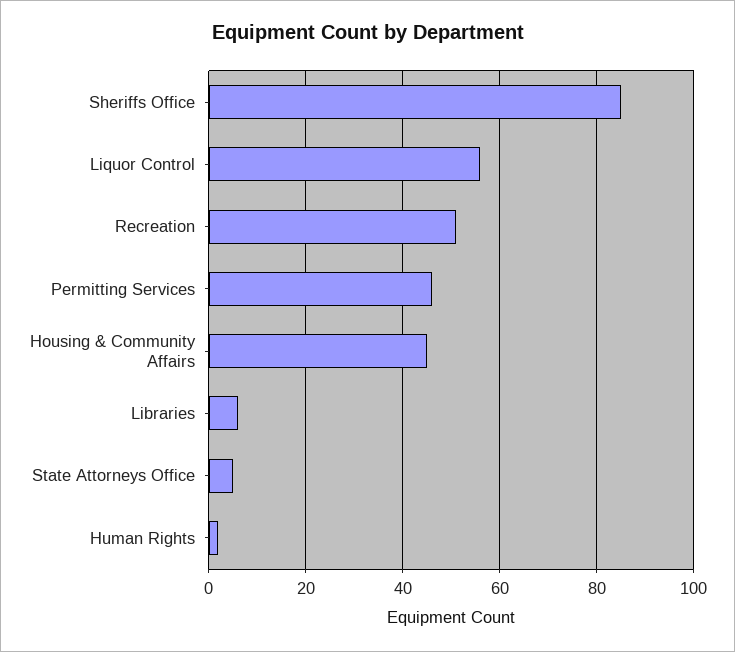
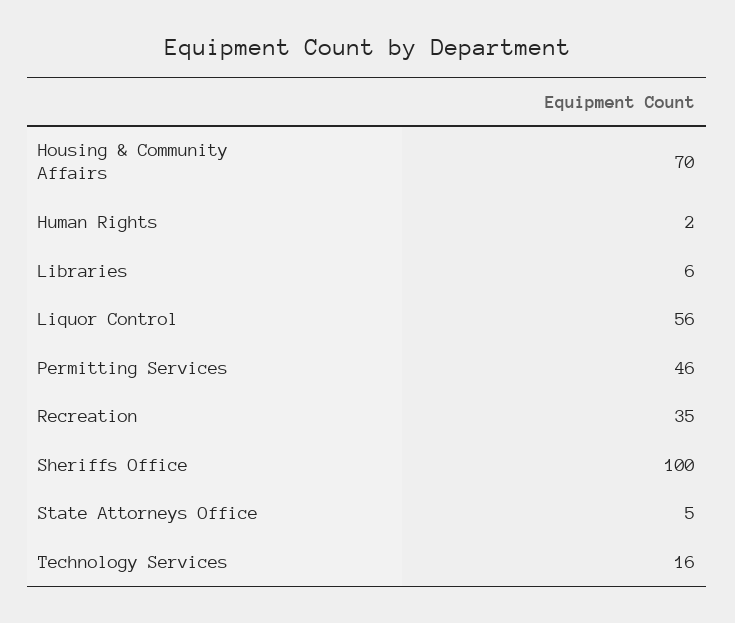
Sheriffs Office: 85 -> 100
Recreation: 50 -> 35
Housing & Community Affairs: 45 -> 70
Technology Services: none -> 16

